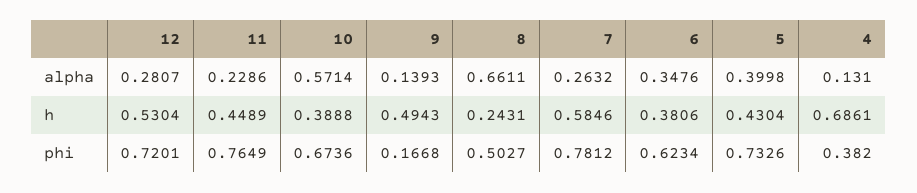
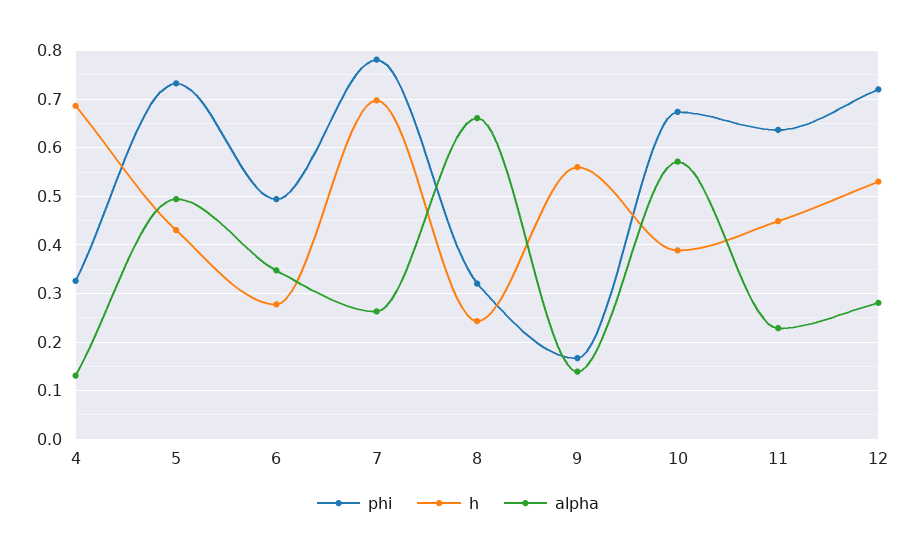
alpha, 5: 0.3998 -> 0.5
h, 9: 0.4943 -> 0.56
h, 7: 0.5846 -> 0.7
h, 6: 0.3806 -> 0.28
phi, 11: 0.7649 -> 0.64
phi, 8: 0.5027 -> 0.32
phi, 6: 0.6234 -> 0.5
phi, 4: 0.382 -> 0.32

